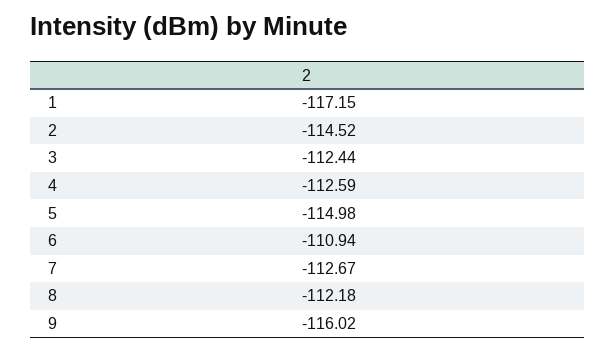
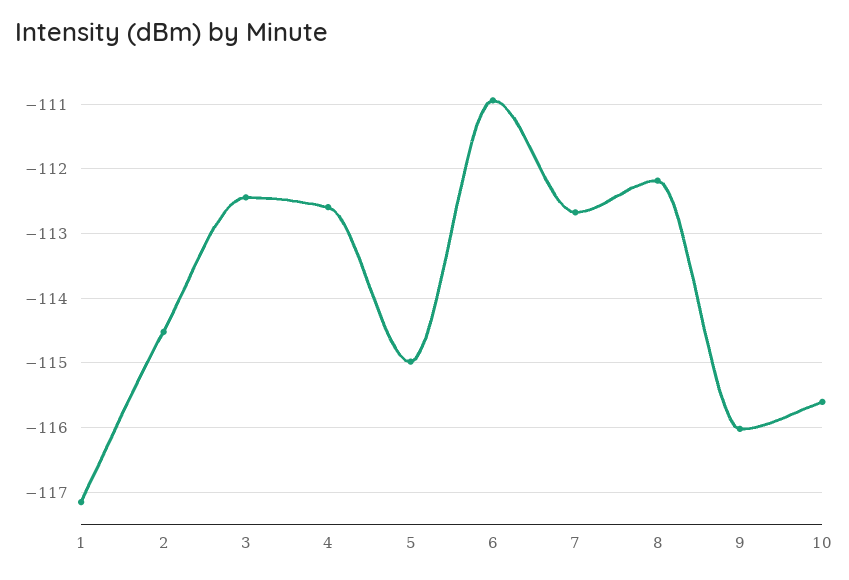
10: none -> -115.6

